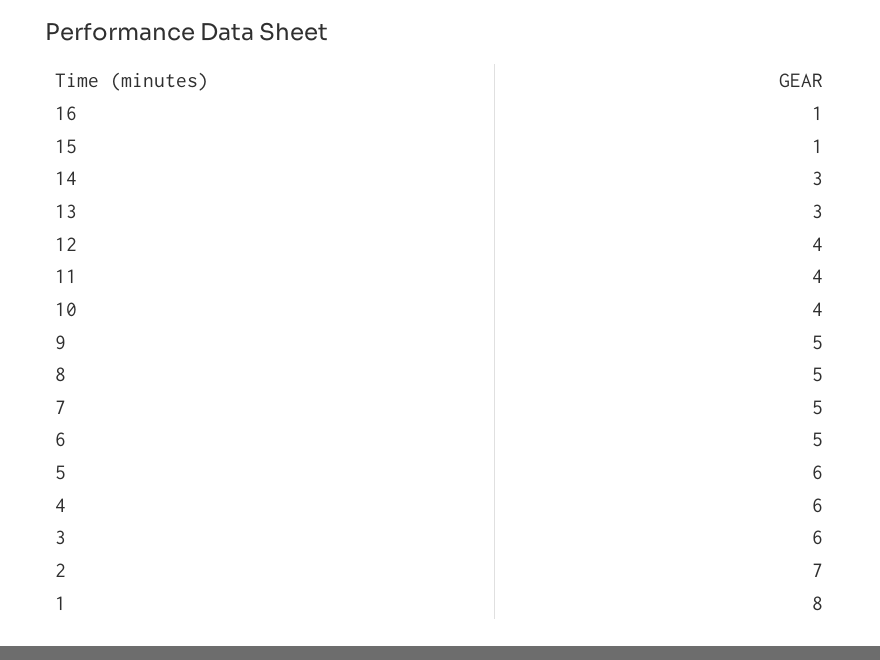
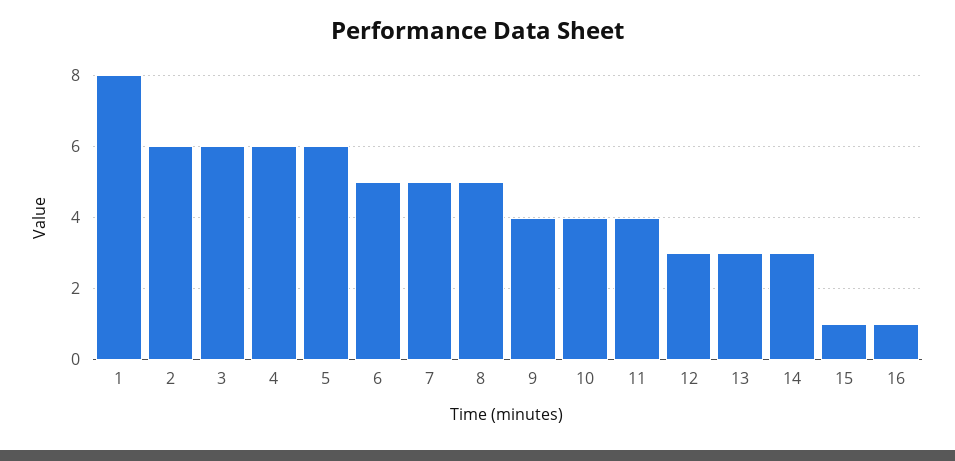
12: 4 -> 3
9: 5 -> 4
2: 7 -> 6

